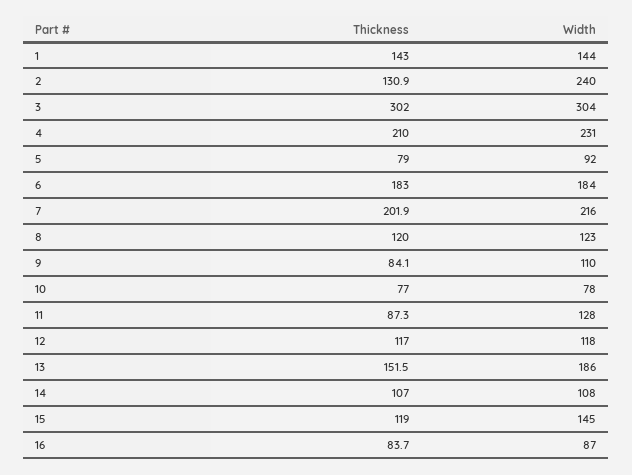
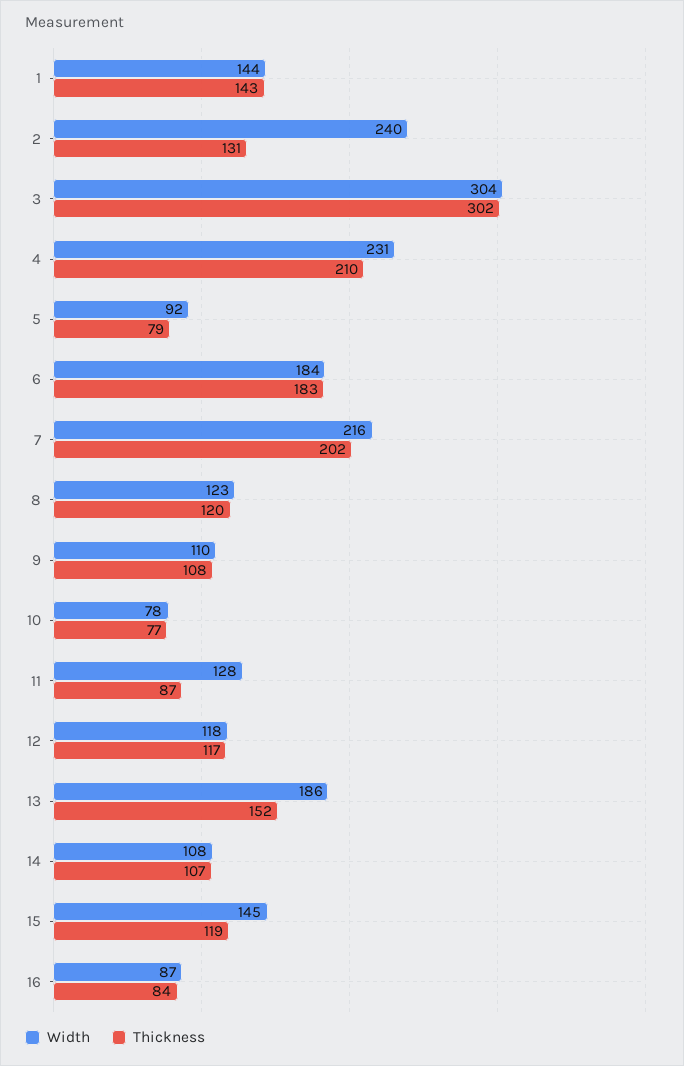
Thickness, 9: 84.1 -> 108

